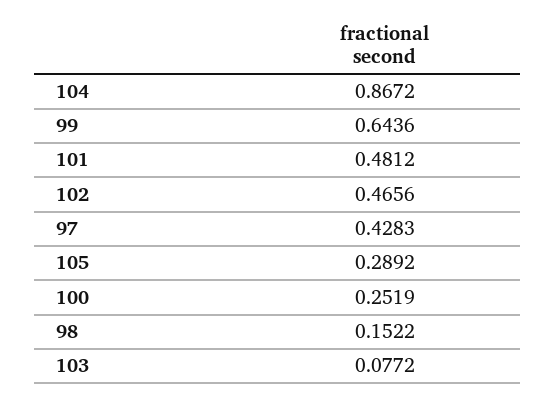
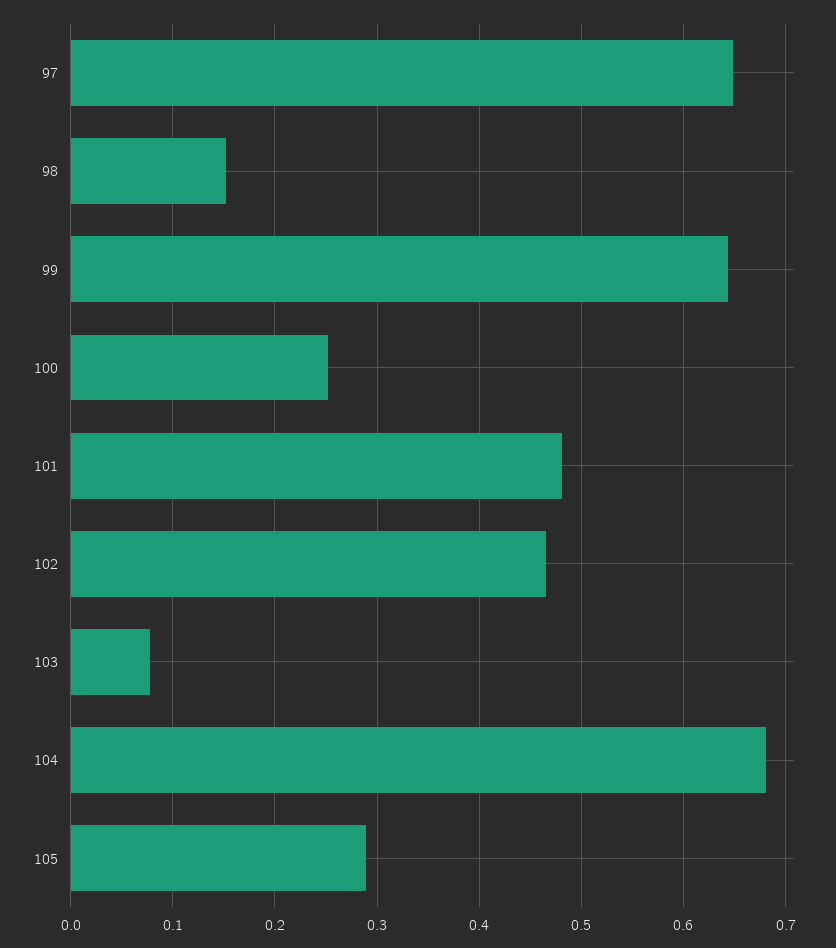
104: 0.8672 -> 0.68
97: 0.4283 -> 0.65

